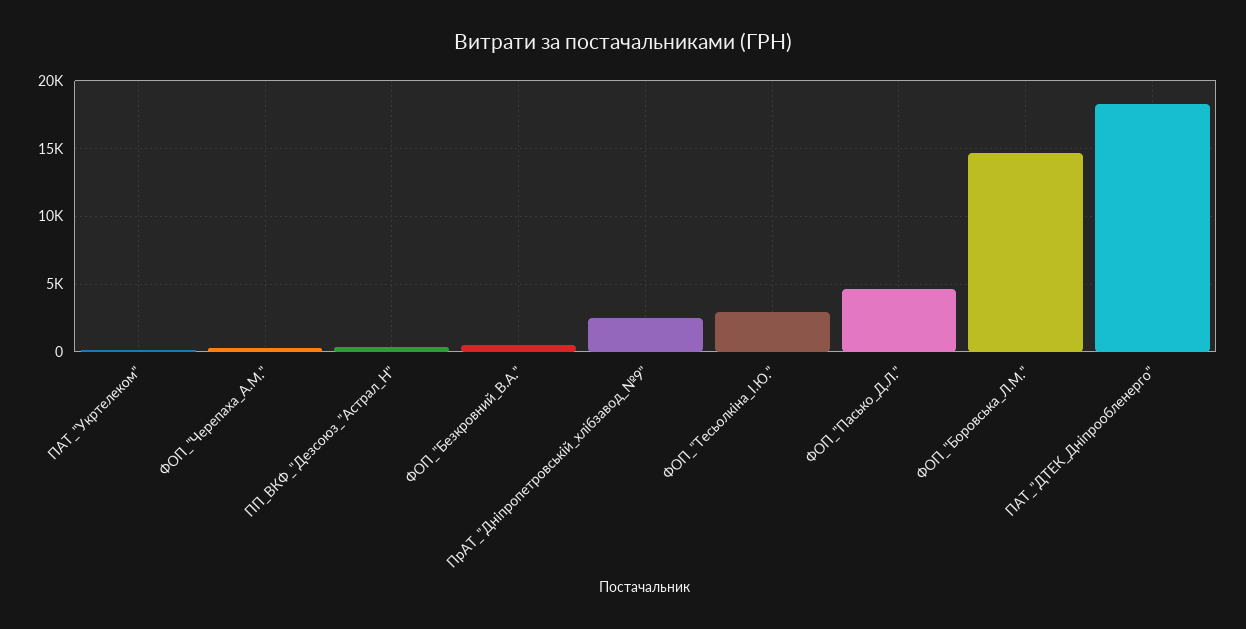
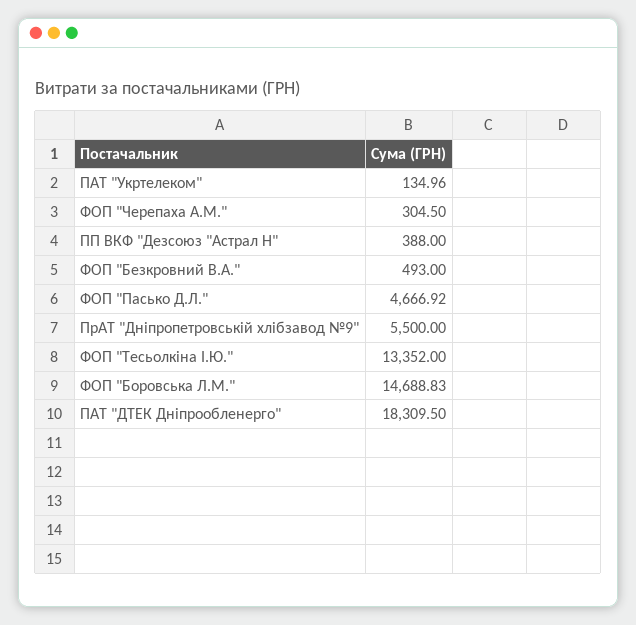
ПрАТ_"Дніпропетровській_хлібзавод_№9": 2500 -> 5500
ФОП_"Тесьолкіна_І.Ю.": 3000 -> 13352

